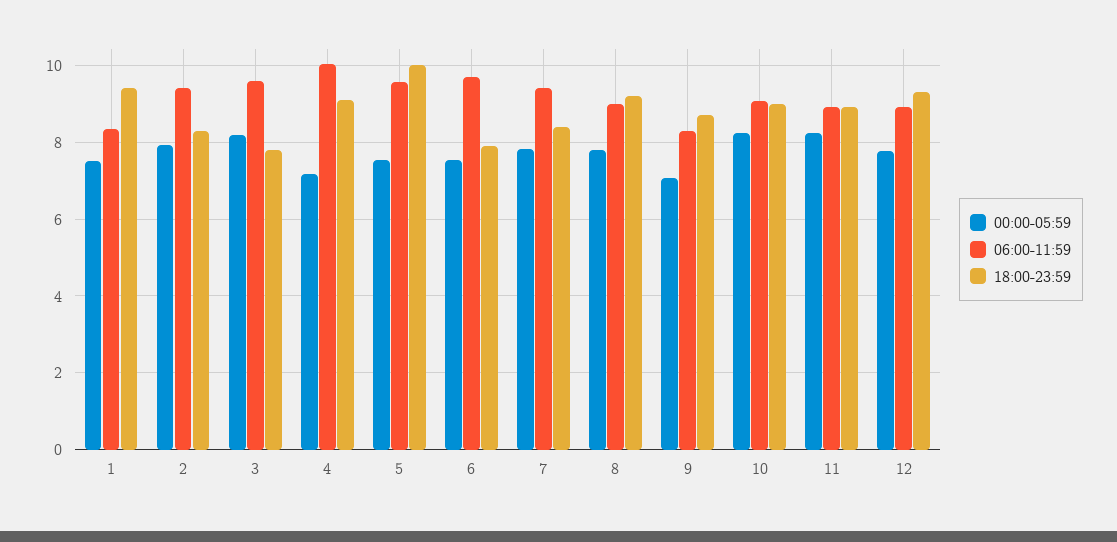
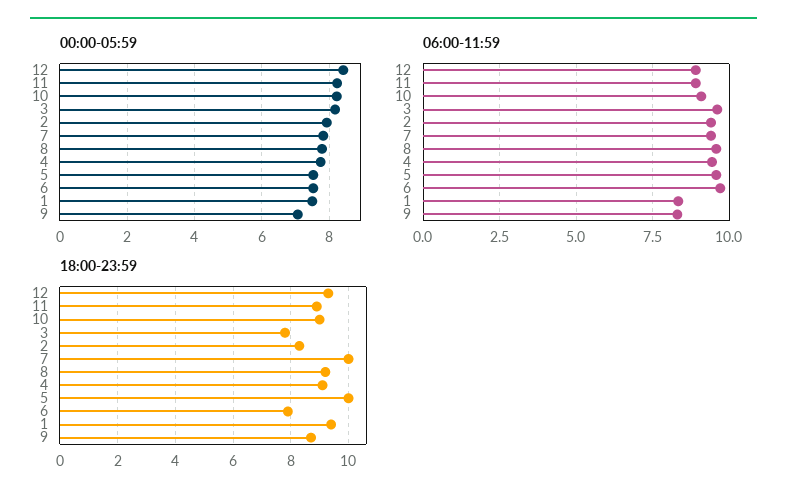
00:00-05:59, 4: 7.2 -> 7.8
06:00-11:59, 4: 10 -> 9.5
18:00-23:59, 7: 8.4 -> 10
06:00-11:59, 8: 9 -> 9.5
00:00-05:59, 12: 7.8 -> 8.4

